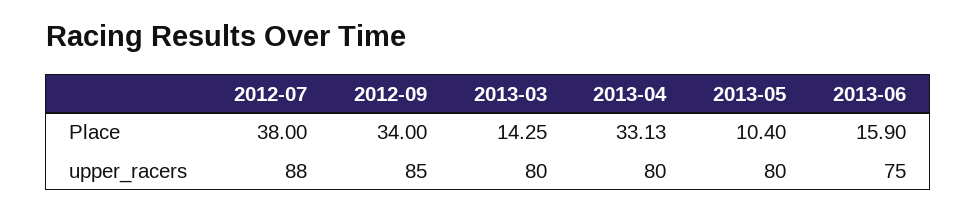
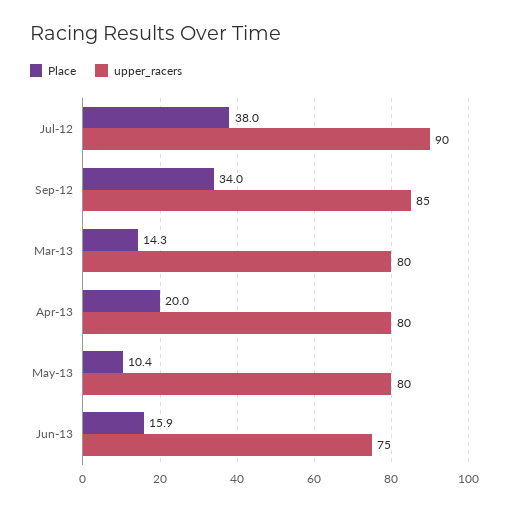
Place, 2013-04: 33.13 -> 20
upper_racers, 2012-07: 88 -> 90

